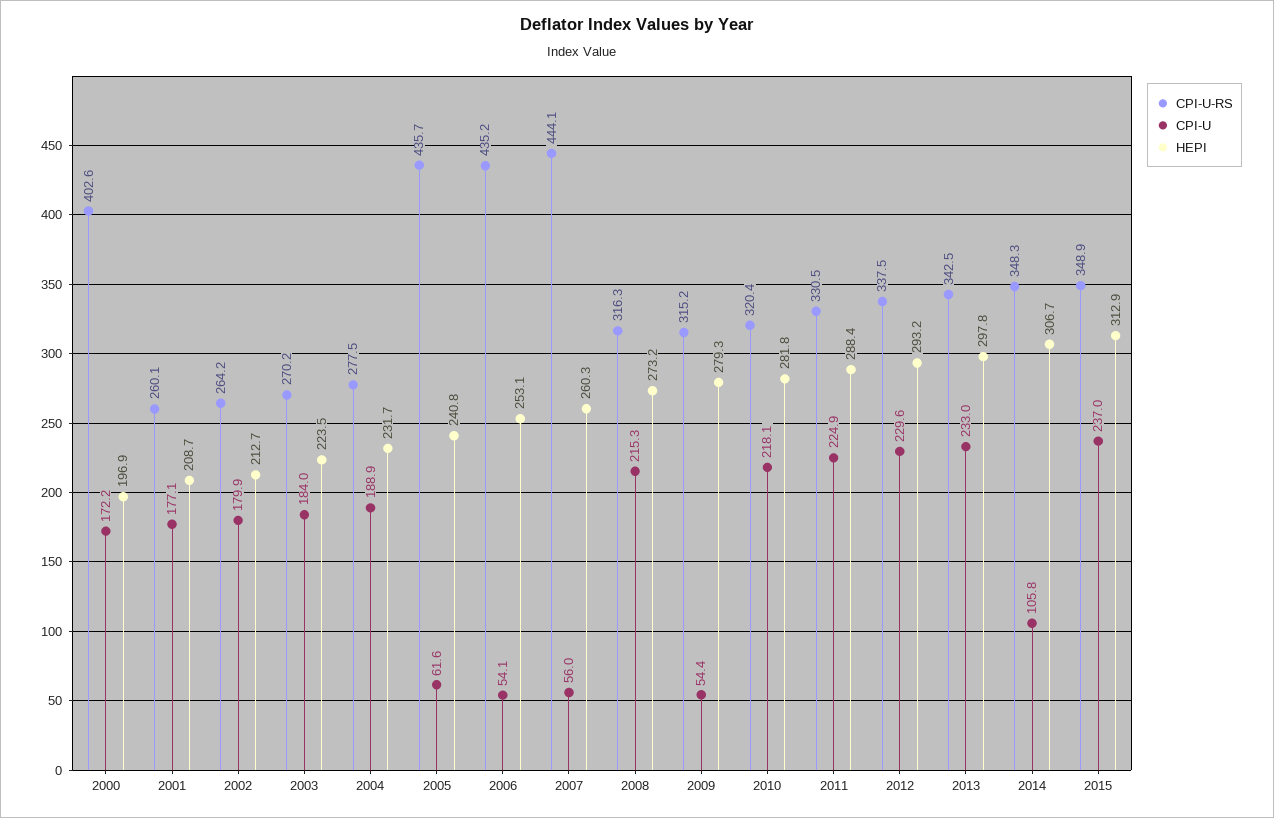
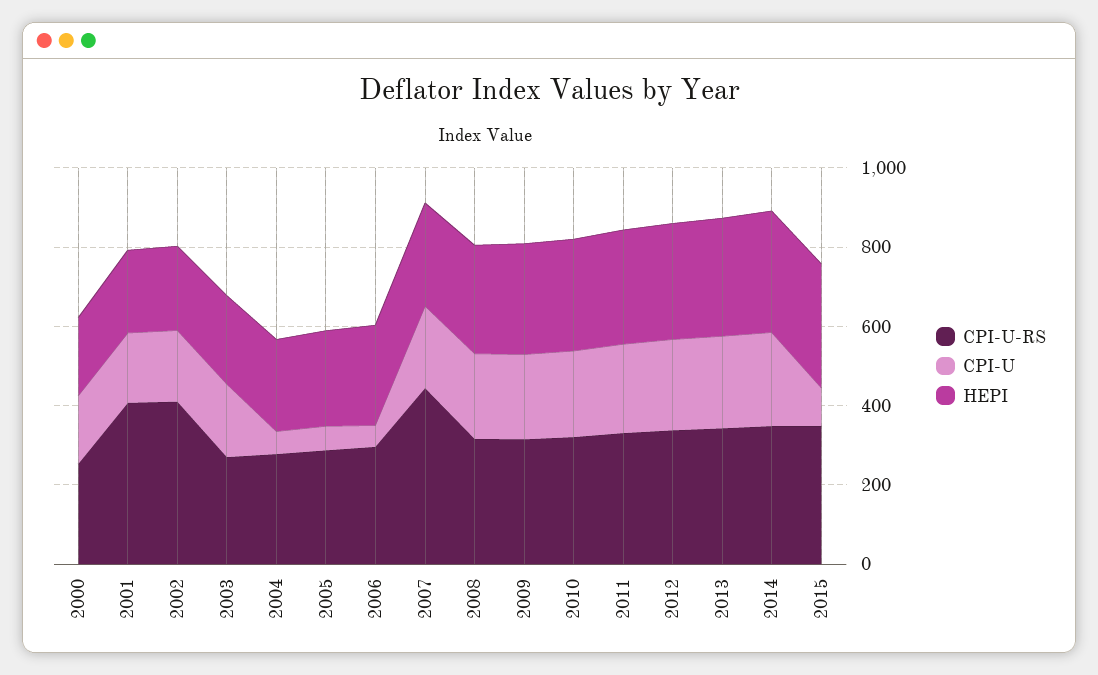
CPI-U-RS, 2000: 402.6 -> 250
CPI-U-RS, 2001: 260.1 -> 400
CPI-U-RS, 2002: 264.2 -> 400
CPI-U, 2004: 188.9 -> 50
CPI-U-RS, 2005: 435.7 -> 300
CPI-U-RS, 2006: 435.2 -> 300
CPI-U, 2007: 56 -> 200
CPI-U, 2009: 54.4 -> 200
CPI-U, 2014: 105.8 -> 250
CPI-U, 2015: 237 -> 100

